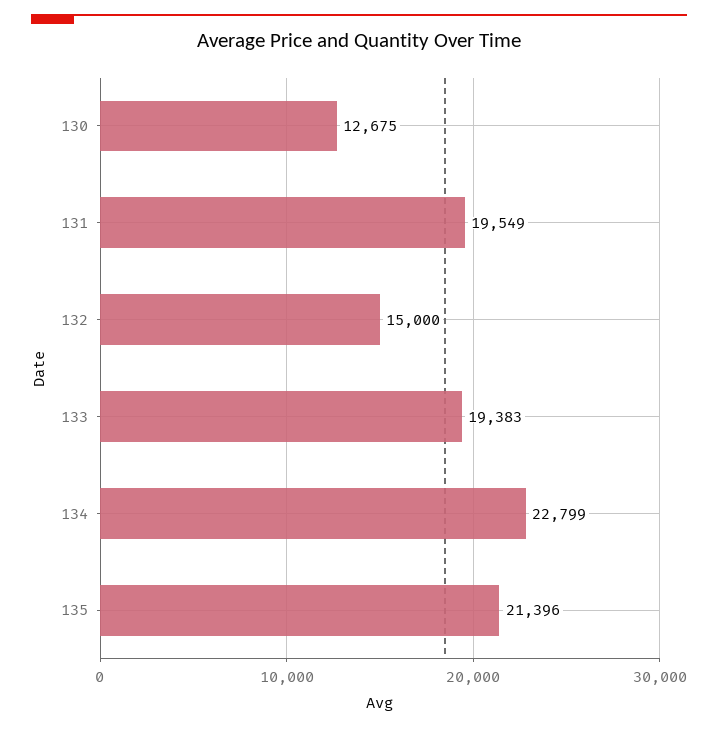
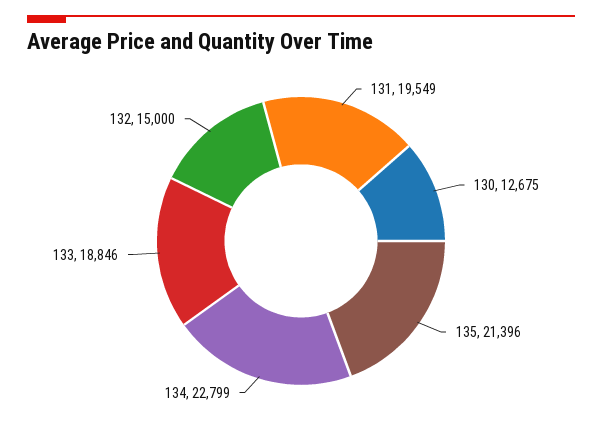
133: 19383 -> 18846

